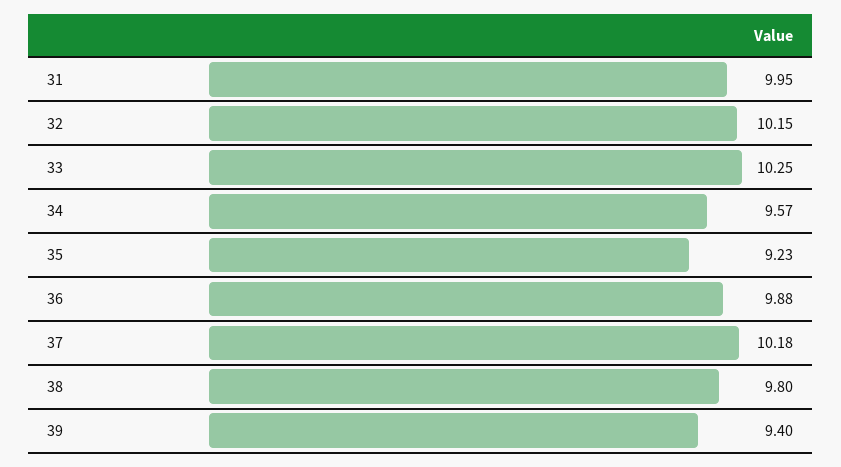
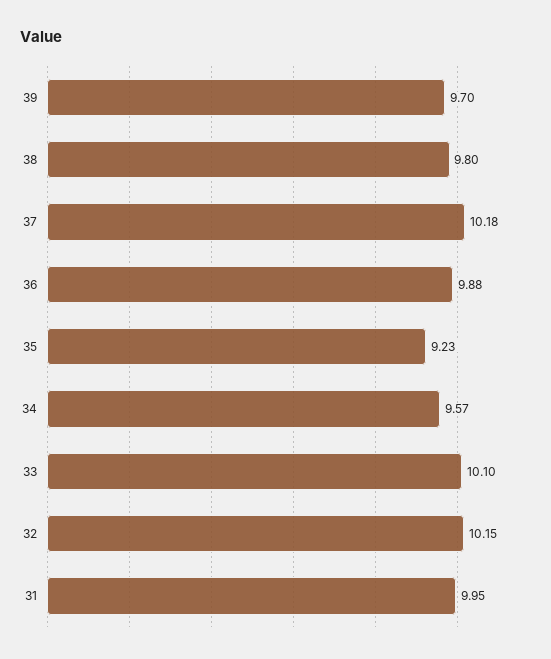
33: 10.25 -> 10.1
39: 9.4 -> 9.7

